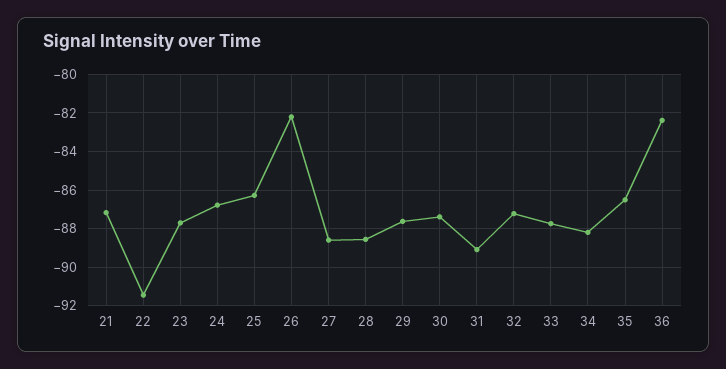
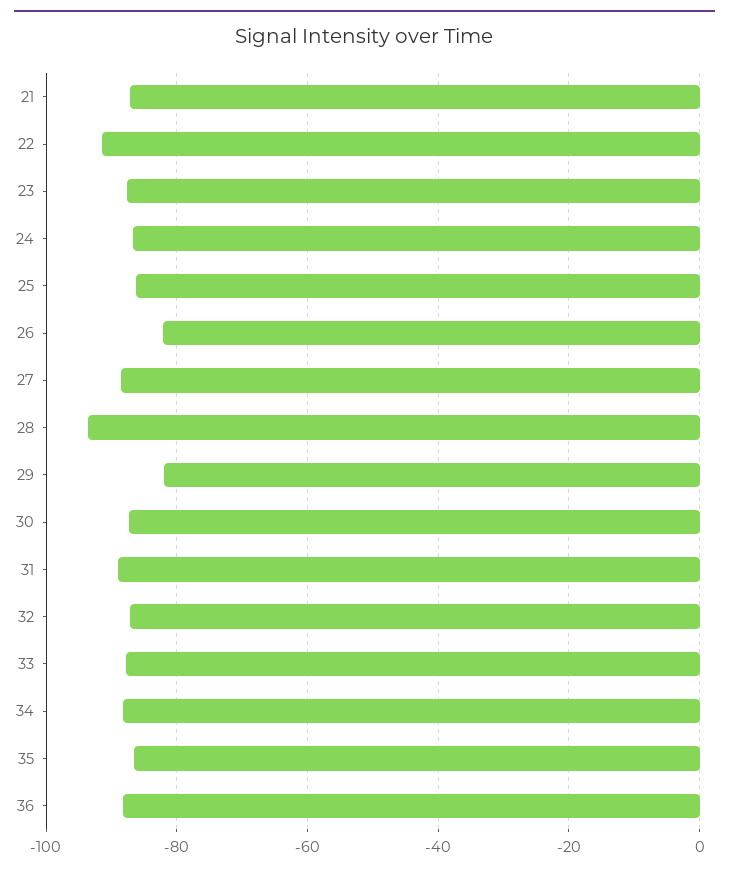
28: -88.5 -> -94
29: -87.5 -> -82
36: -82.5 -> -88

